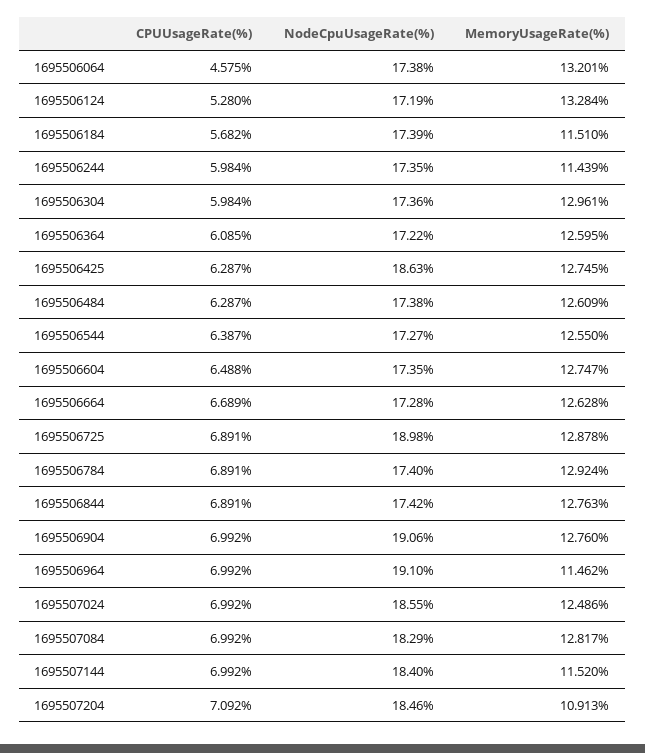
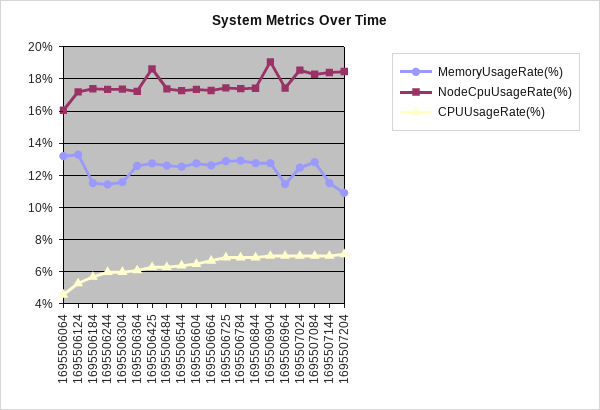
NodeCpuUsageRate(%), 1695506064: 17.38 -> 16
MemoryUsageRate(%), 1695506304: 12.961 -> 11.5
NodeCpuUsageRate(%), 1695506725: 18.98 -> 17.5
NodeCpuUsageRate(%), 1695506964: 19.1 -> 17.5

